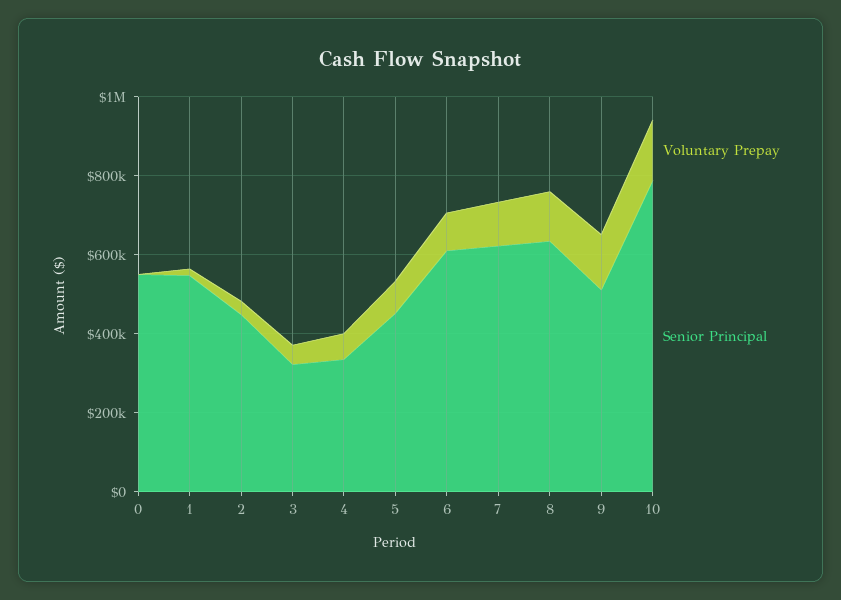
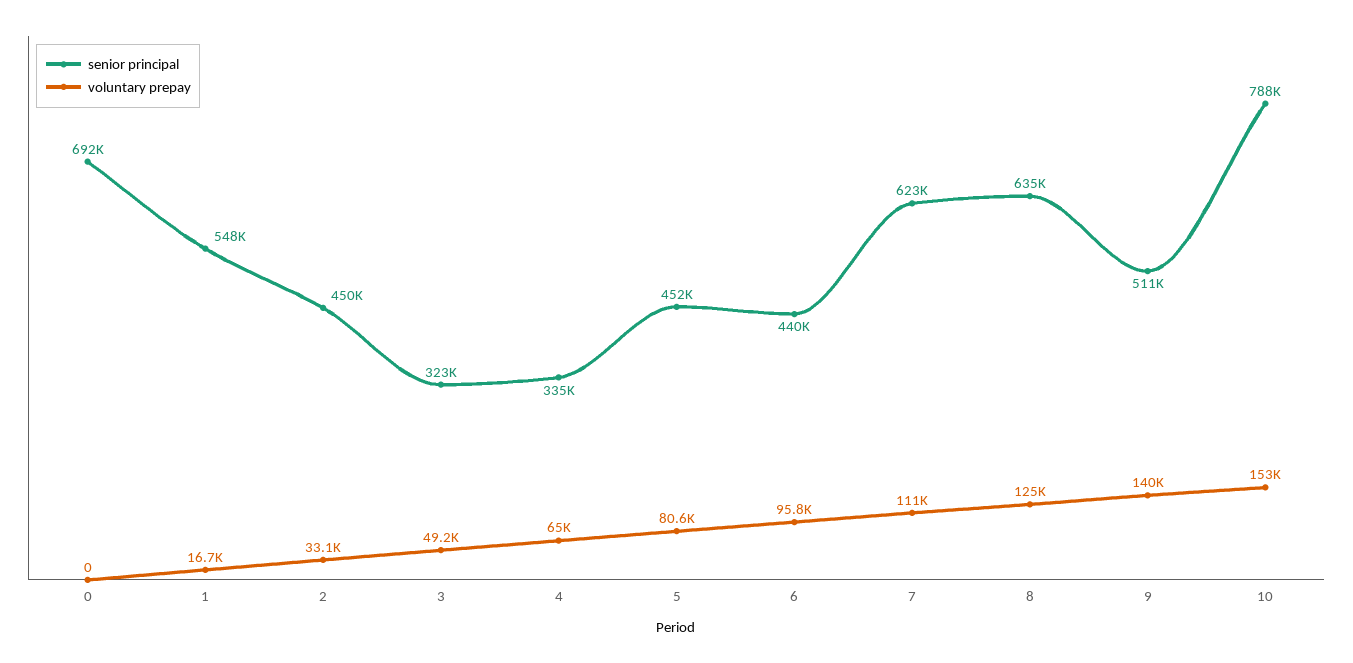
Senior Principal, 0: 550000 -> 692000
Senior Principal, 6: 600000 -> 440000

